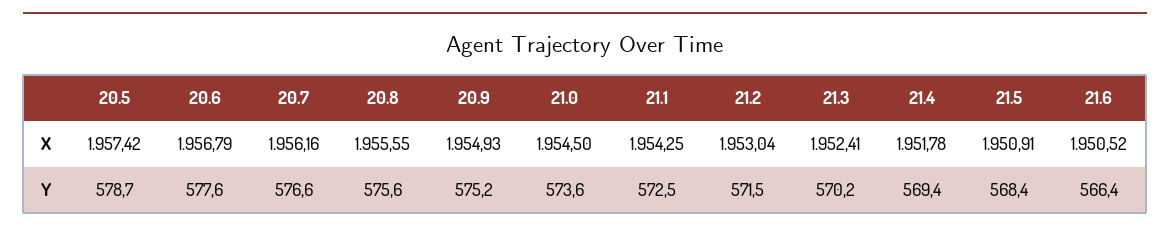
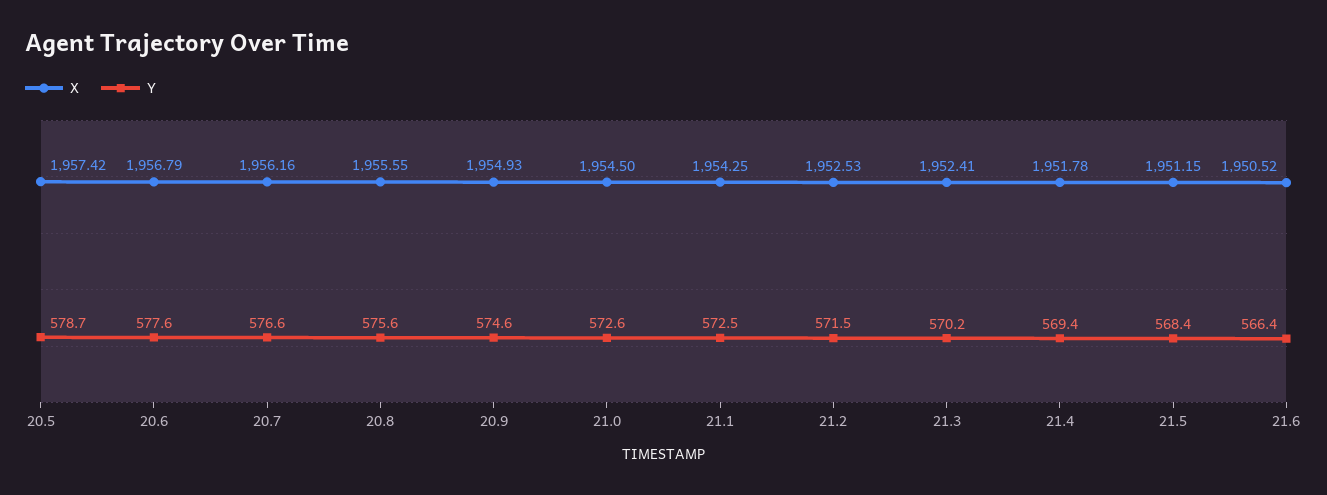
X, 21.2: 1953.04 -> 1952.53
X, 21.5: 1950.91 -> 1951.15
Y, 20.9: 575.2 -> 574.6
Y, 21.0: 573.6 -> 572.6

